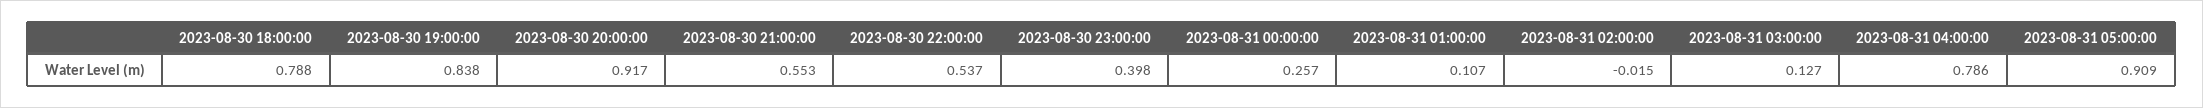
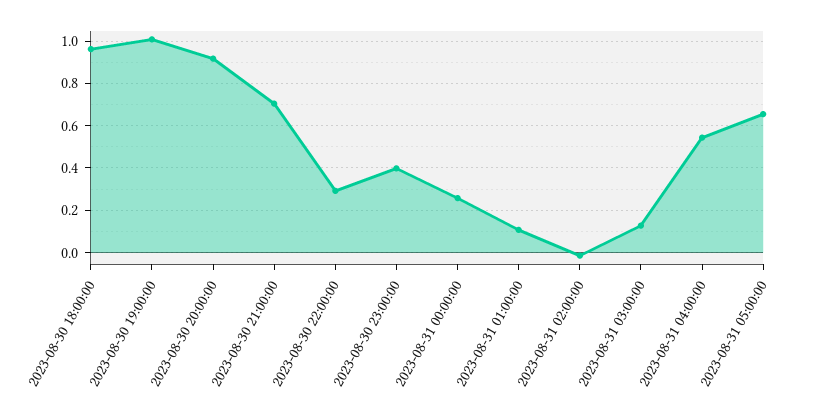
2023-08-30 18:00:00: 0.788 -> 0.95
2023-08-30 19:00:00: 0.838 -> 1
2023-08-30 21:00:00: 0.553 -> 0.7
2023-08-30 22:00:00: 0.537 -> 0.3
2023-08-31 04:00:00: 0.786 -> 0.55
2023-08-31 05:00:00: 0.909 -> 0.65

